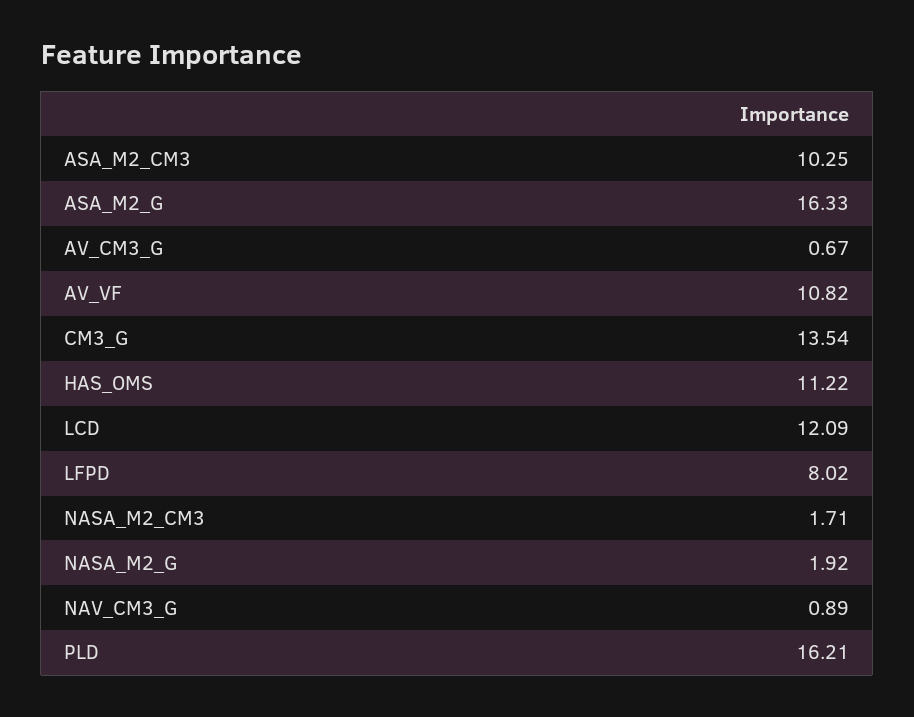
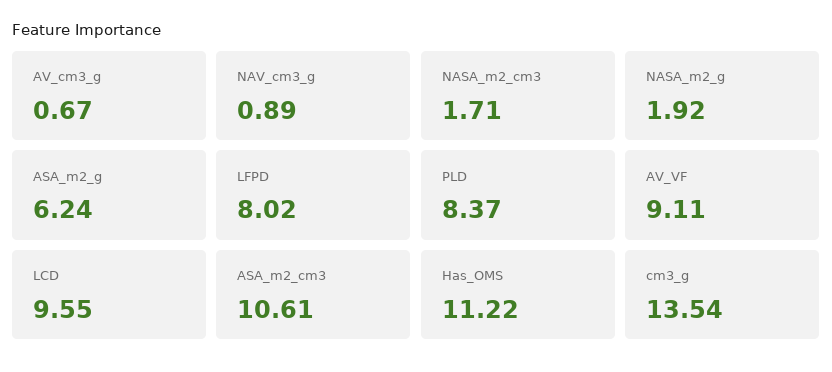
ASA_M2_CM3: 10.25 -> 10.61
ASA_M2_G: 16.33 -> 6.24
AV_VF: 10.82 -> 9.11
LCD: 12.09 -> 9.55
PLD: 16.21 -> 8.37

